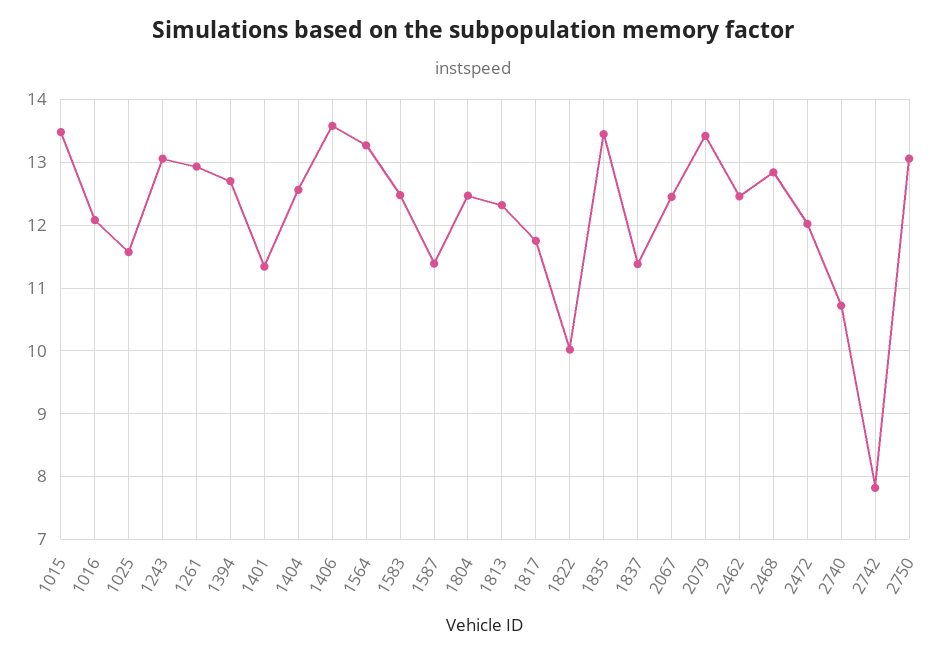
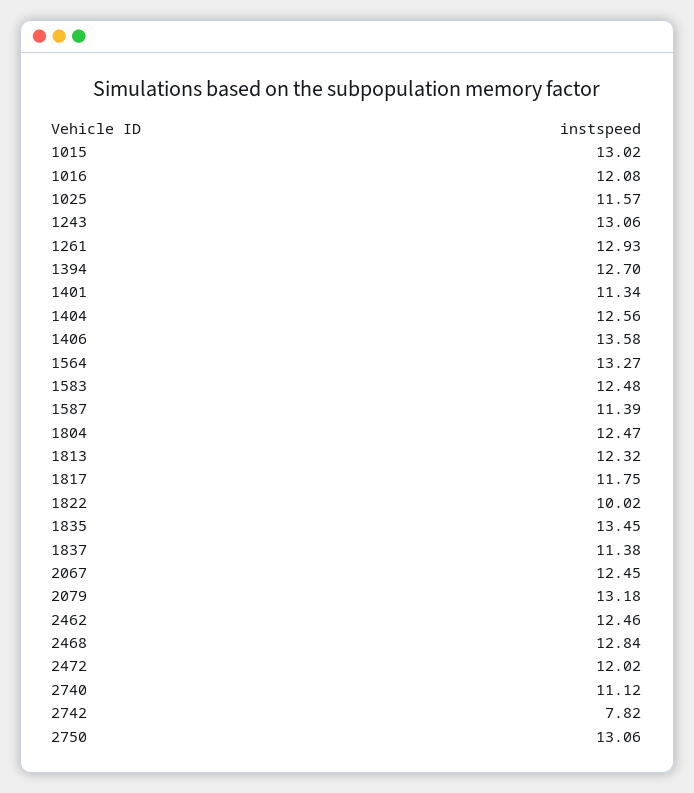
1015: 13.5 -> 13.02
2079: 13.4 -> 13.18
2740: 10.7 -> 11.12

